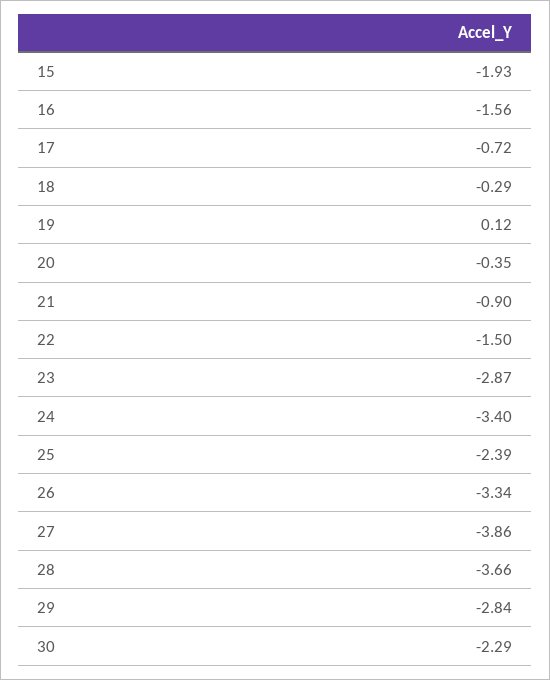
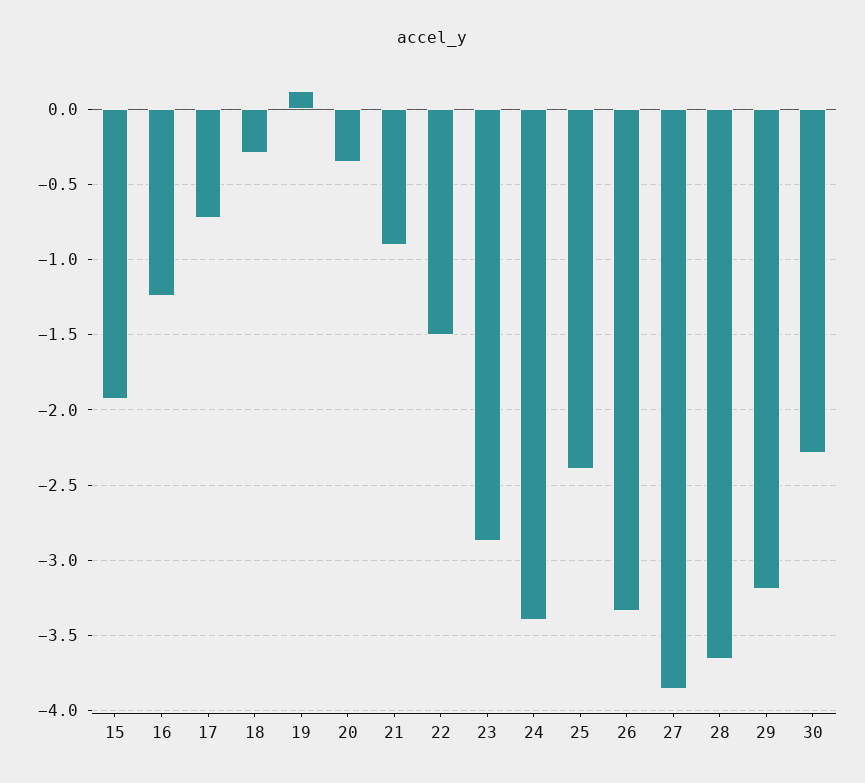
16: -1.56 -> -1.25
29: -2.84 -> -3.2

